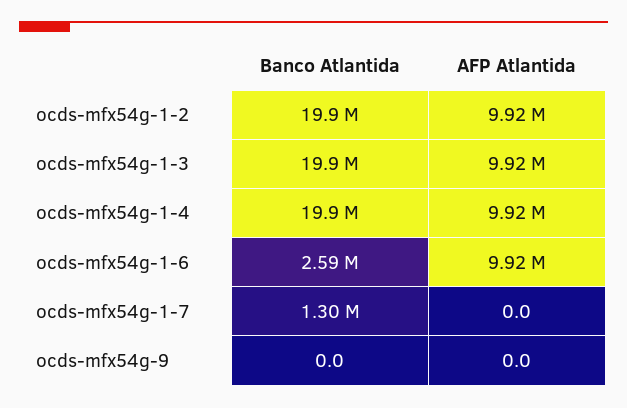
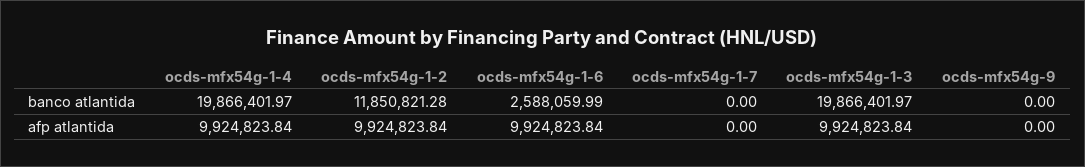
Banco Atlantida, ocds-mfx54g-1-2: 19900000 -> 11850821.28
Banco Atlantida, ocds-mfx54g-1-7: 1300000 -> 0

